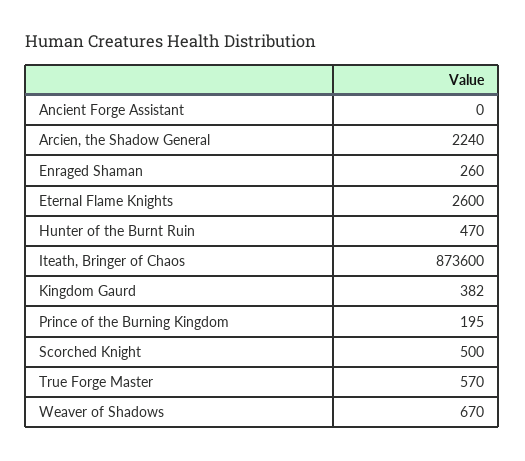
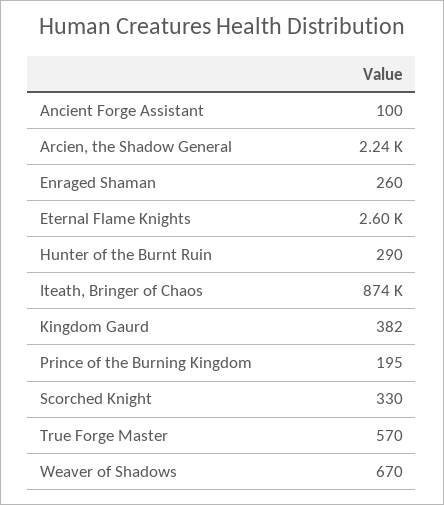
Ancient Forge Assistant: 0 -> 100
Hunter of the Burnt Ruin: 470 -> 290
Scorched Knight: 500 -> 330

